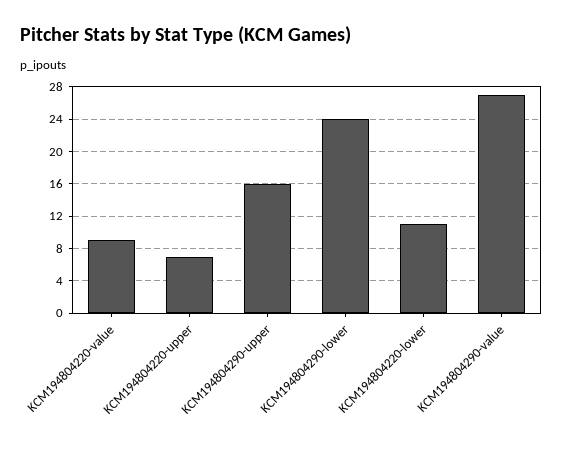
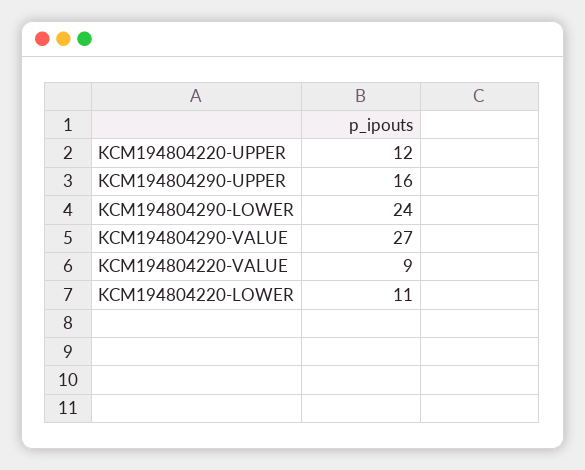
KCM194804220-upper: 7 -> 12

